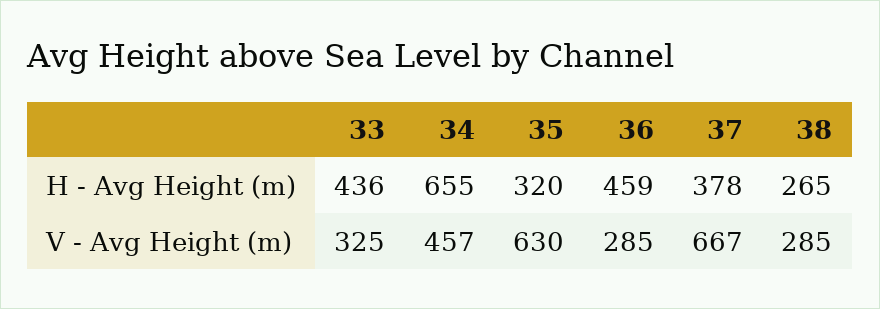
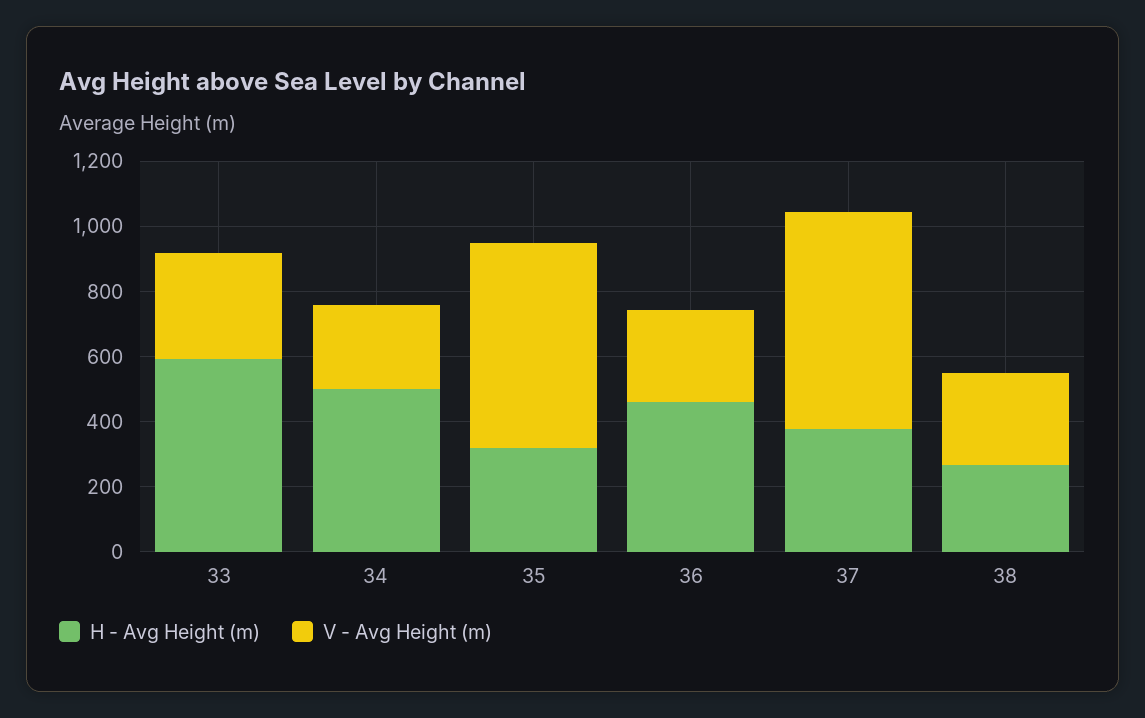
H - Avg Height (m), 33: 436 -> 600
H - Avg Height (m), 34: 655 -> 500
V - Avg Height (m), 34: 457 -> 250

